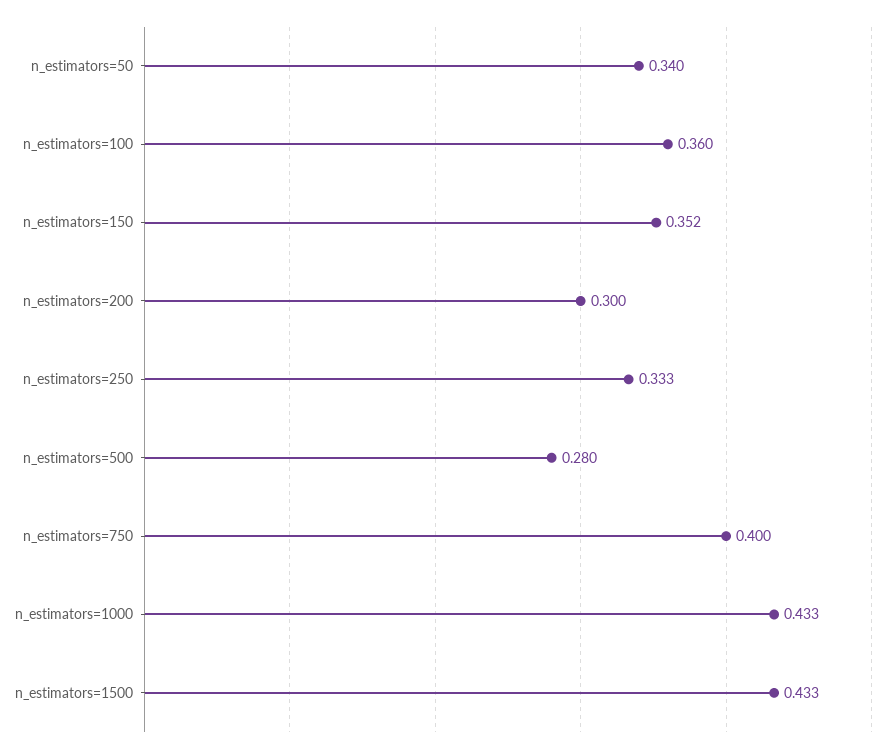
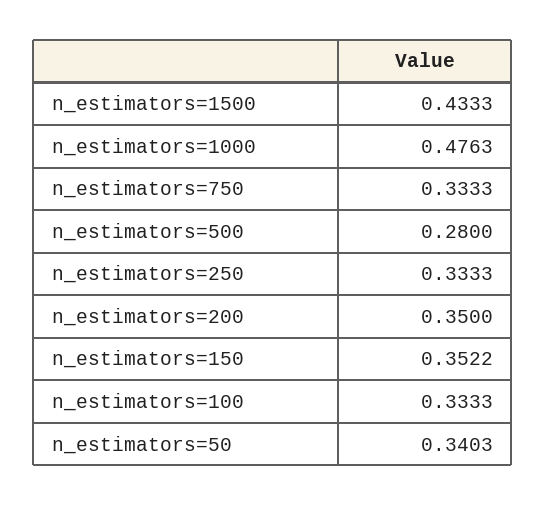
n_estimators=100: 0.36 -> 0.3333
n_estimators=200: 0.3 -> 0.35
n_estimators=750: 0.4 -> 0.3333
n_estimators=1000: 0.433 -> 0.4763

